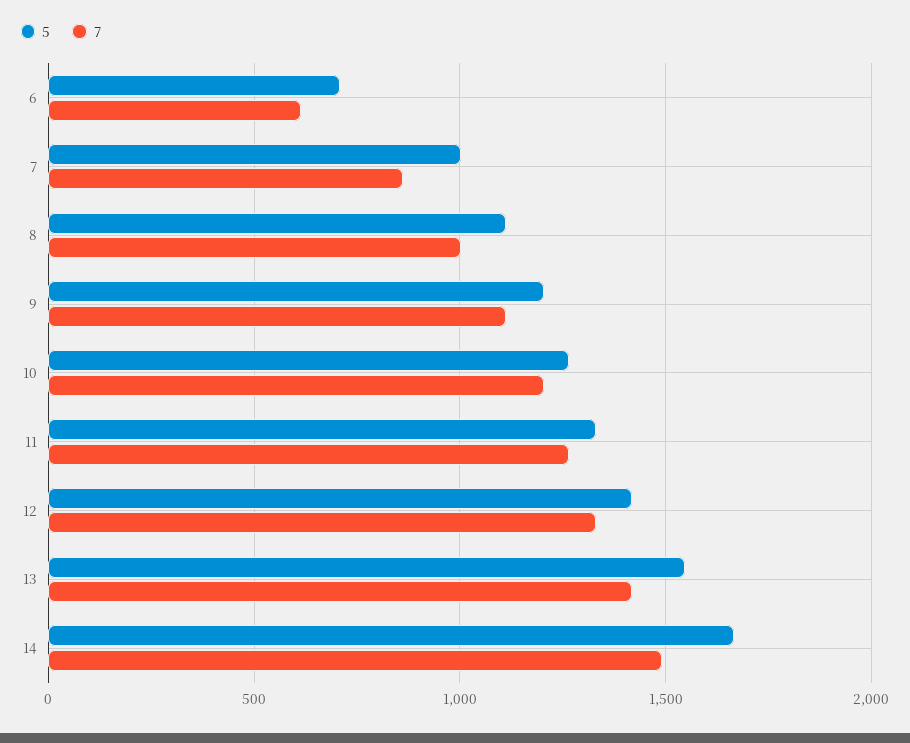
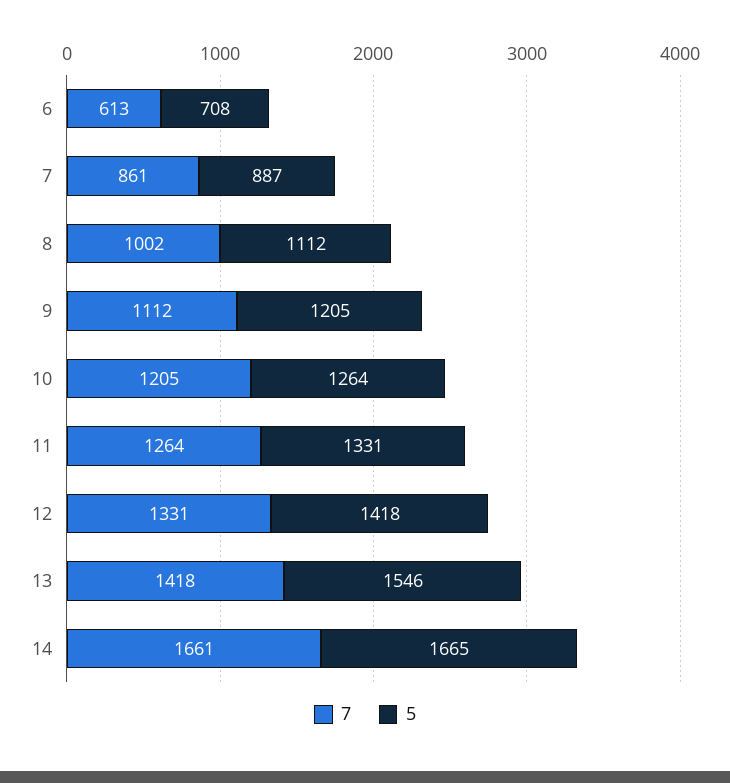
5, 7: 1000 -> 887
7, 14: 1500 -> 1661

